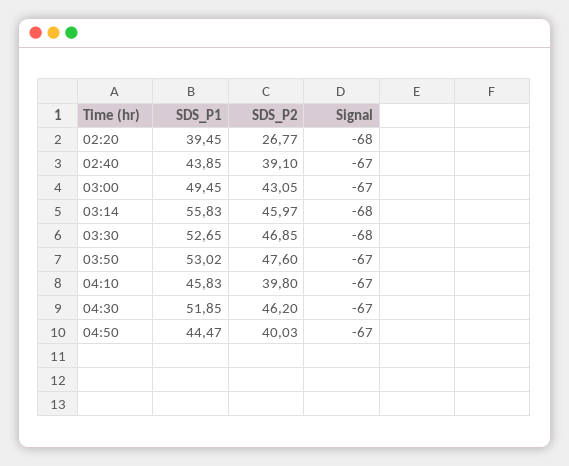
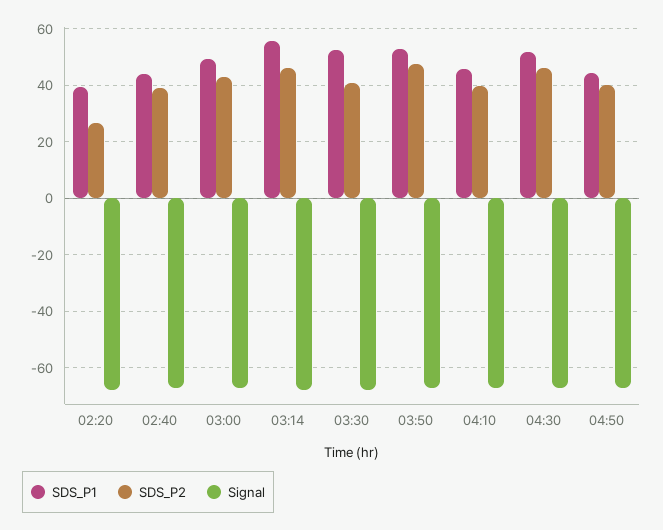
SDS_P2, 03:30: 46.85 -> 40

